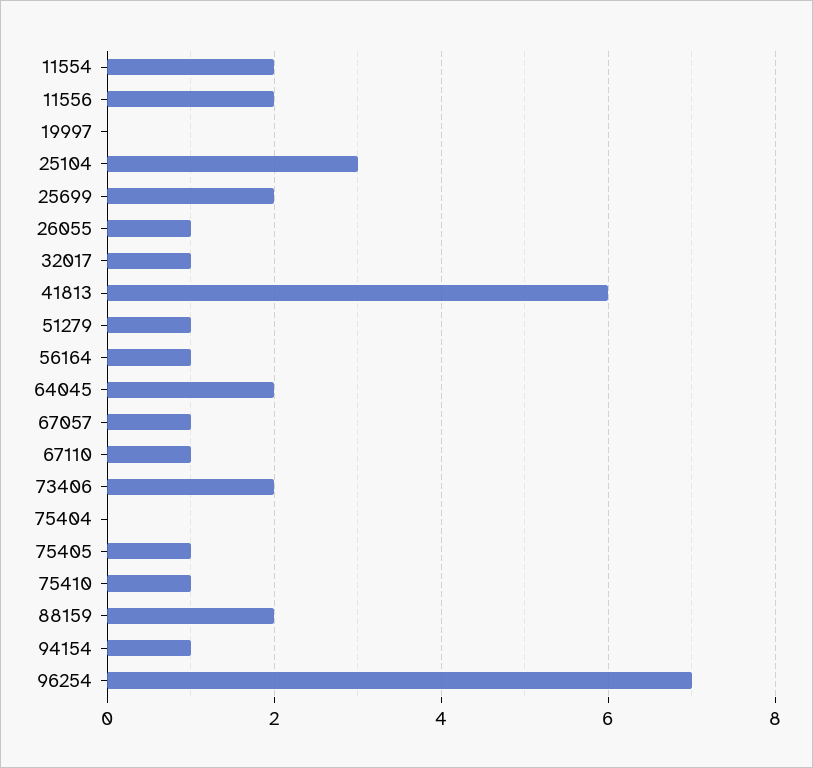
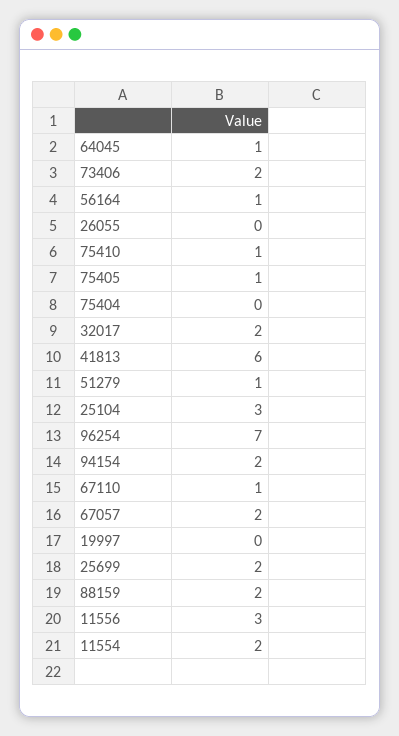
11556: 2 -> 3
26055: 1 -> 0
32017: 1 -> 2
64045: 2 -> 1
67057: 1 -> 2
94154: 1 -> 2

